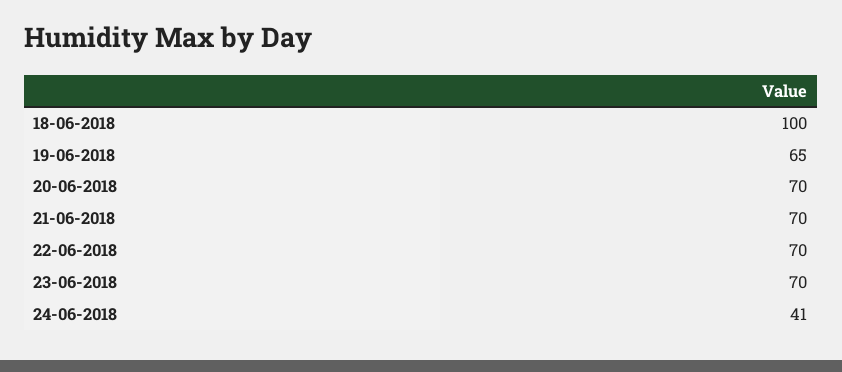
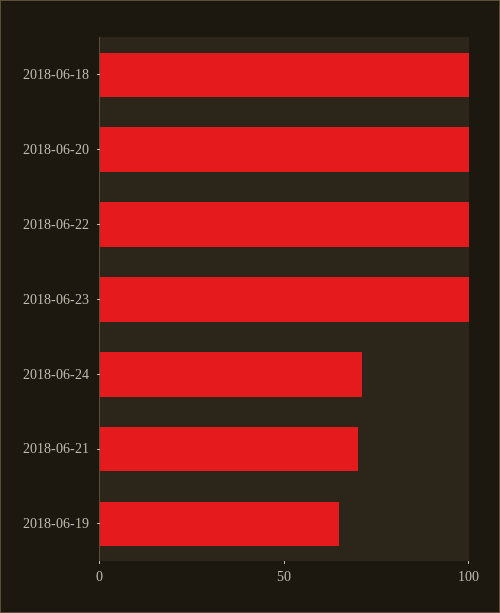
20-06-2018: 70 -> 100
22-06-2018: 70 -> 100
23-06-2018: 70 -> 100
24-06-2018: 41 -> 70

